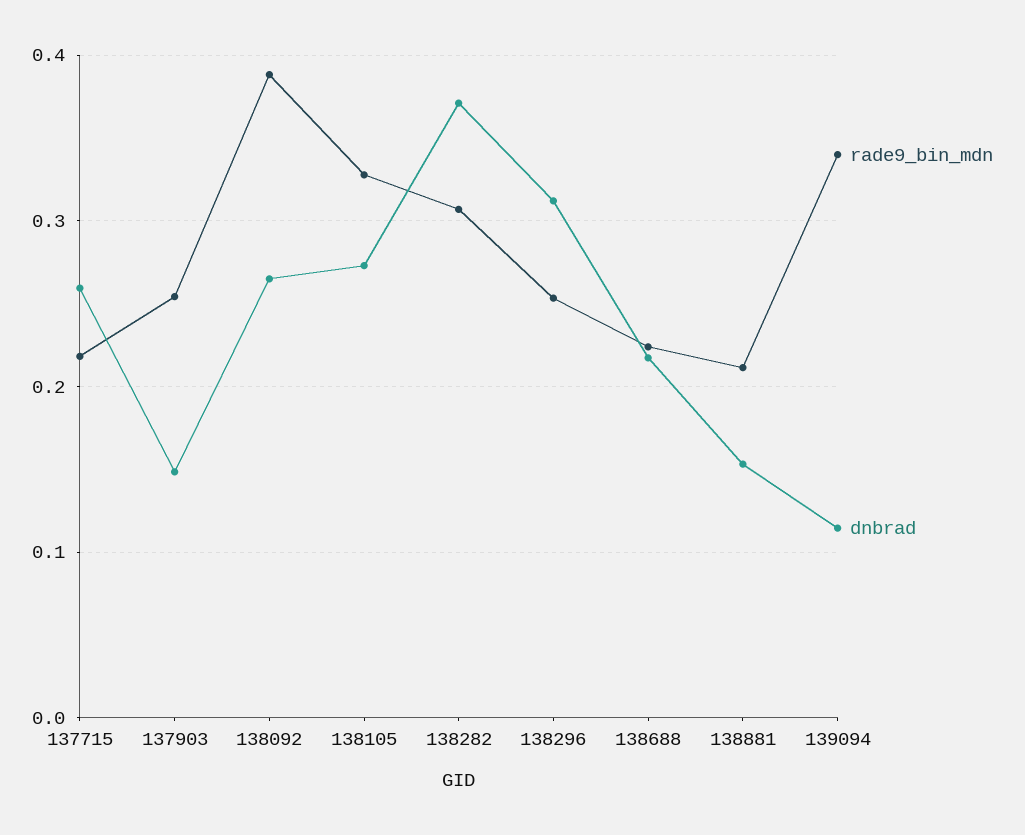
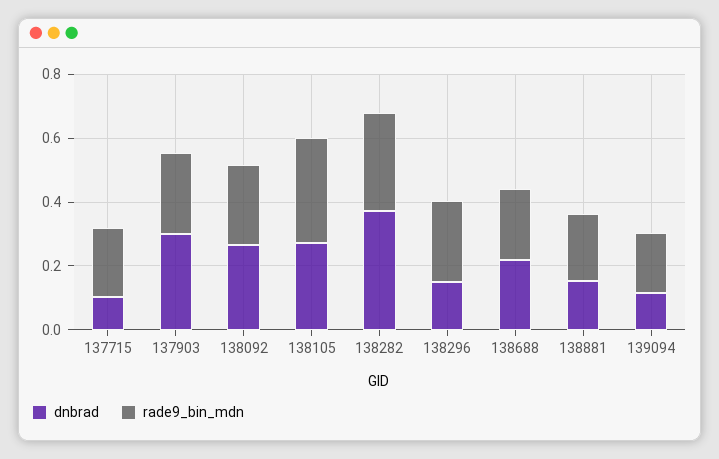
dnbrad, 137715: 0.26 -> 0.1
dnbrad, 137903: 0.15 -> 0.3
rade9_bin_mdn, 138092: 0.39 -> 0.25
dnbrad, 138296: 0.31 -> 0.15
rade9_bin_mdn, 139094: 0.34 -> 0.2

